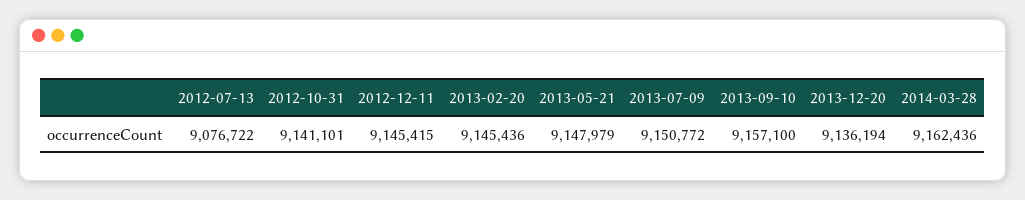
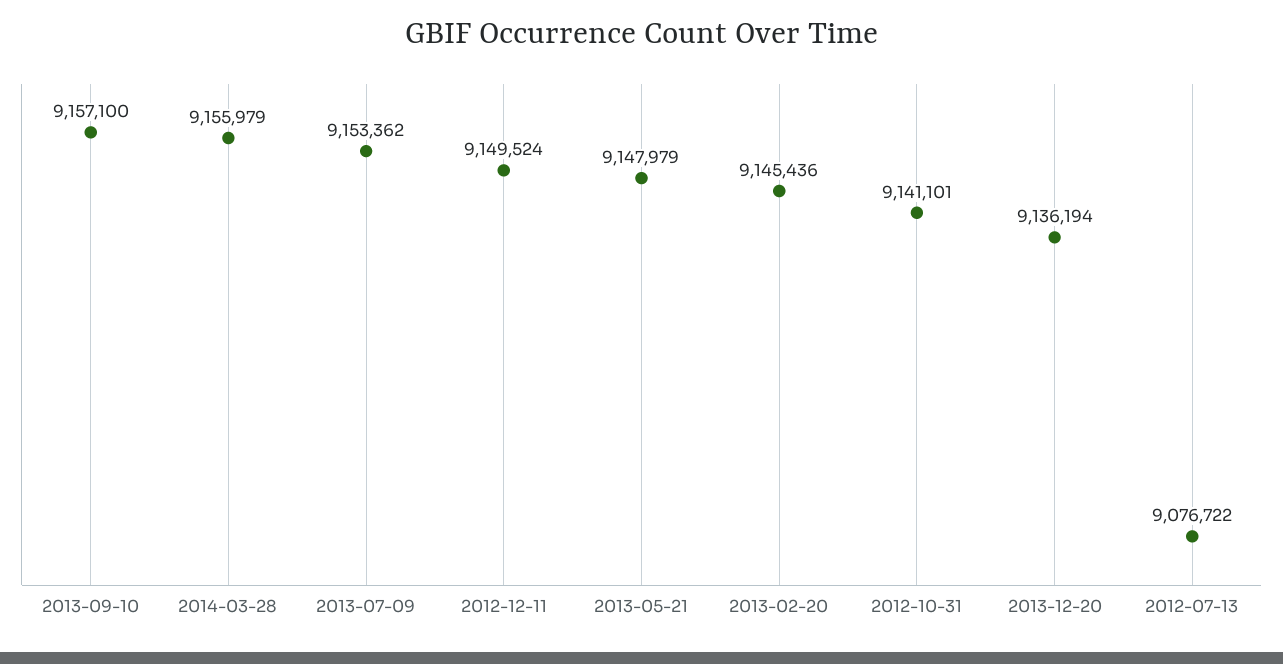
2012-12-11: 9145415 -> 9149524
2013-07-09: 9150772 -> 9153362
2014-03-28: 9162436 -> 9155979

